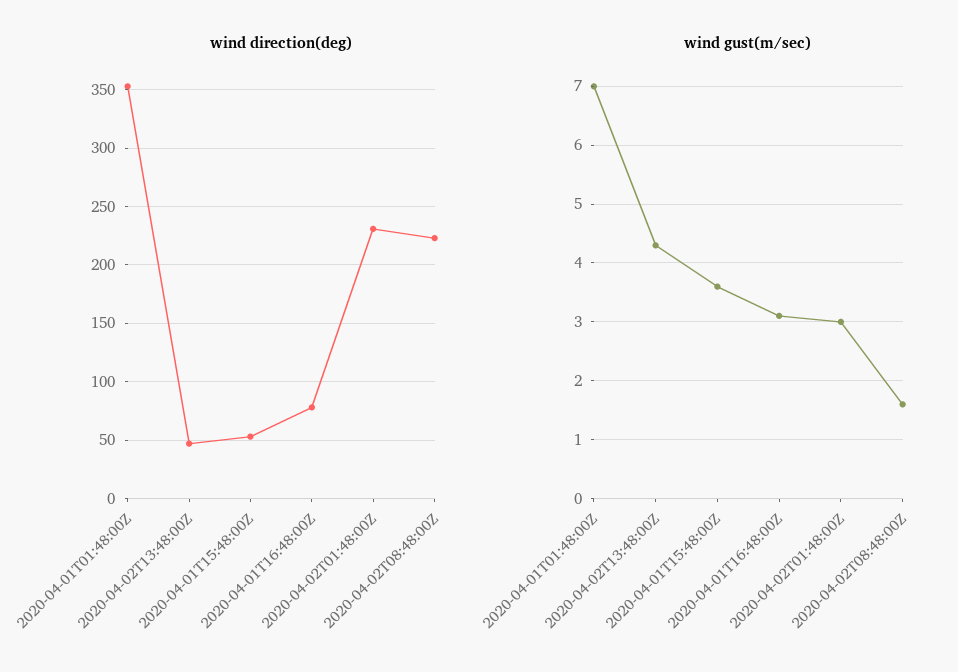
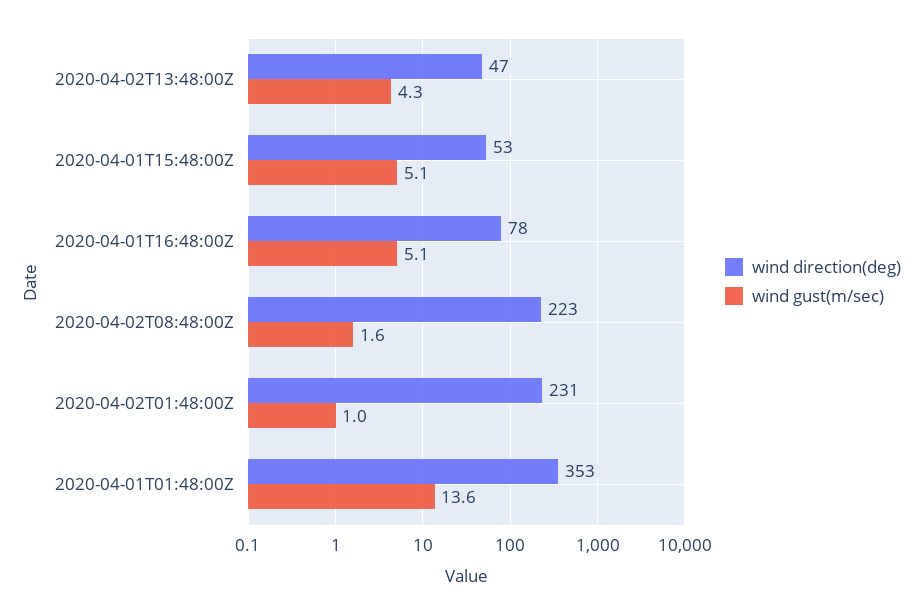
wind gust(m/sec), 2020-04-01T01:48:00Z: 7 -> 13.6
wind gust(m/sec), 2020-04-01T15:48:00Z: 3.5 -> 5.1
wind gust(m/sec), 2020-04-01T16:48:00Z: 3 -> 5.1
wind gust(m/sec), 2020-04-02T01:48:00Z: 3 -> 1

